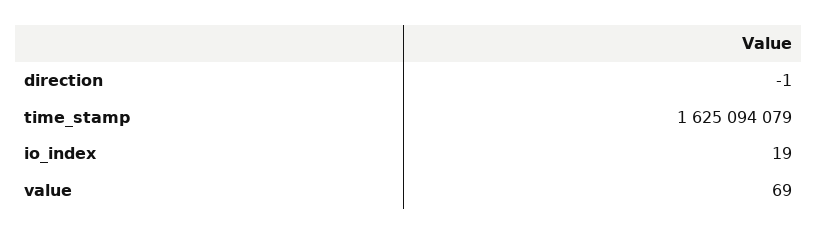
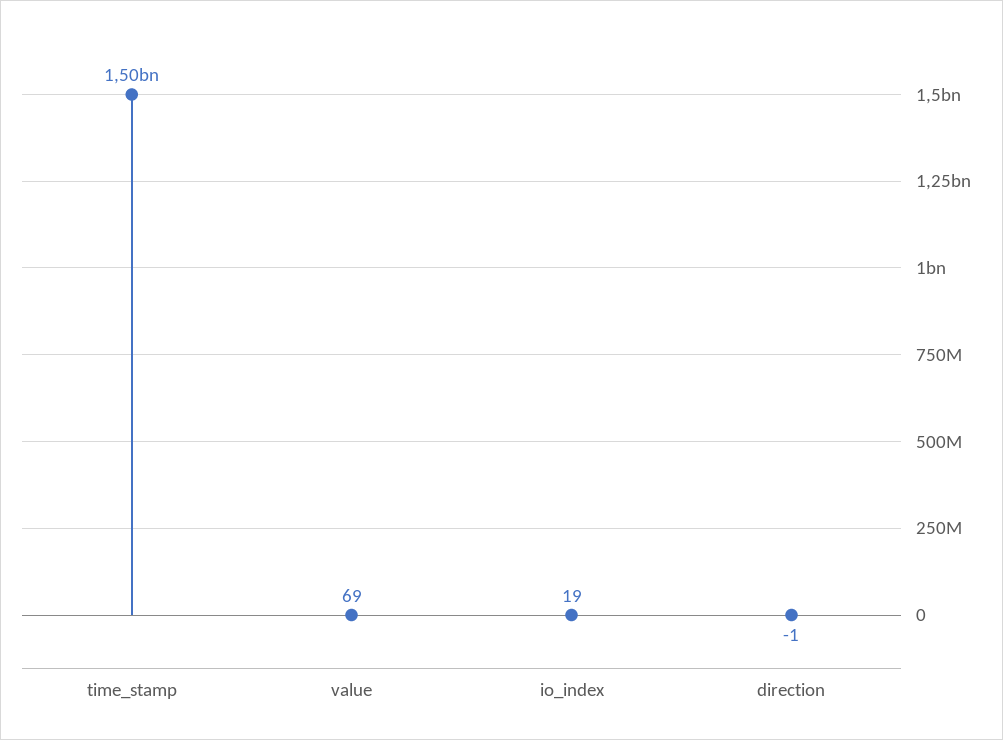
time_stamp: 1625094079 -> 1500000000

